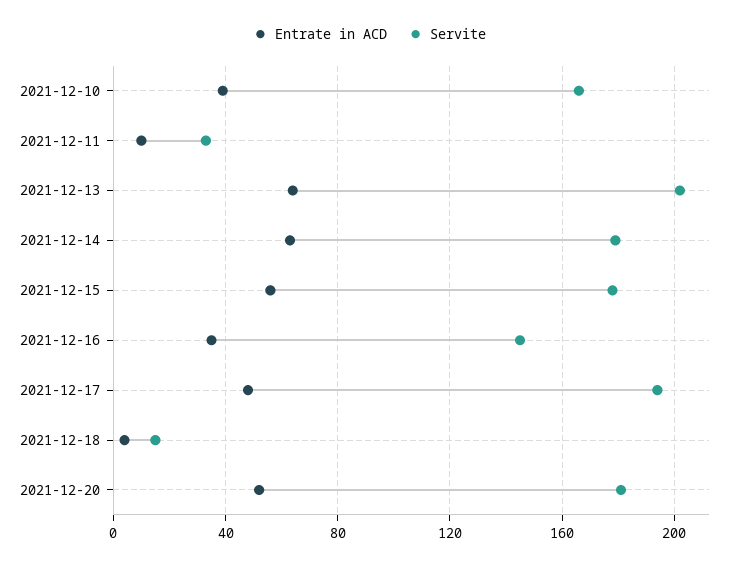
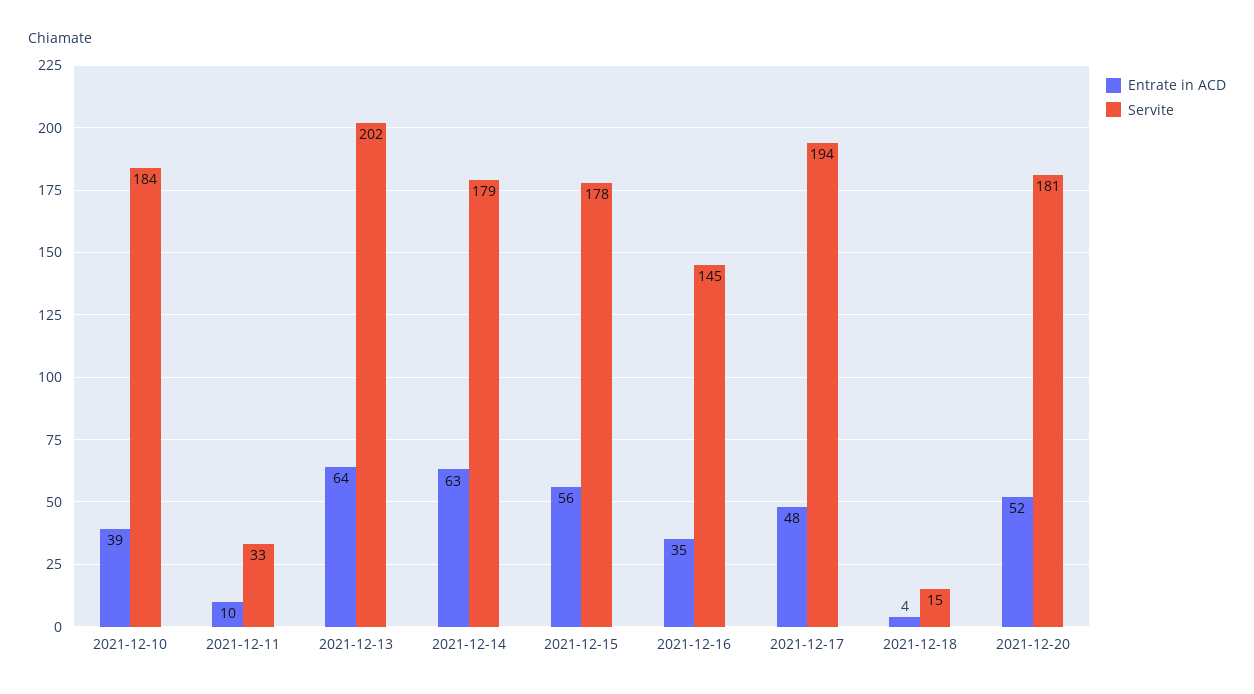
Servite, 2021-12-10: 165 -> 184

